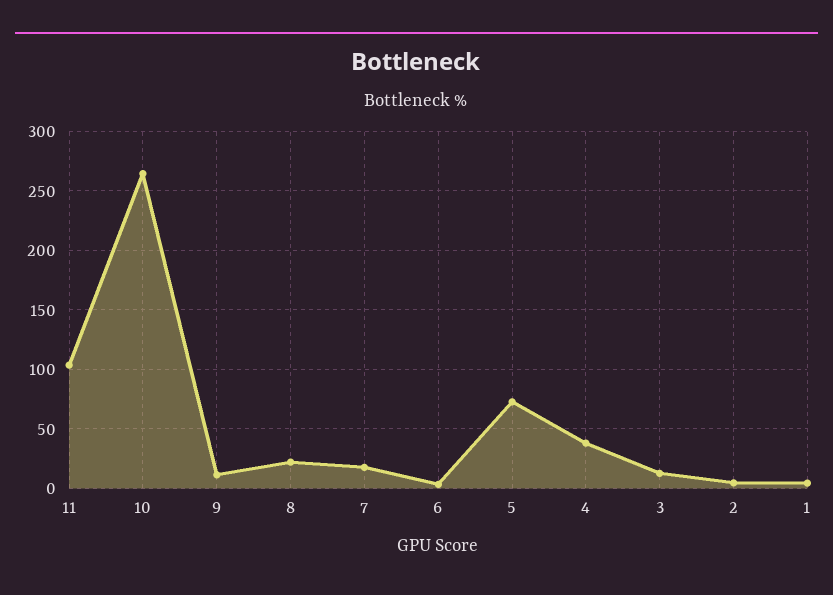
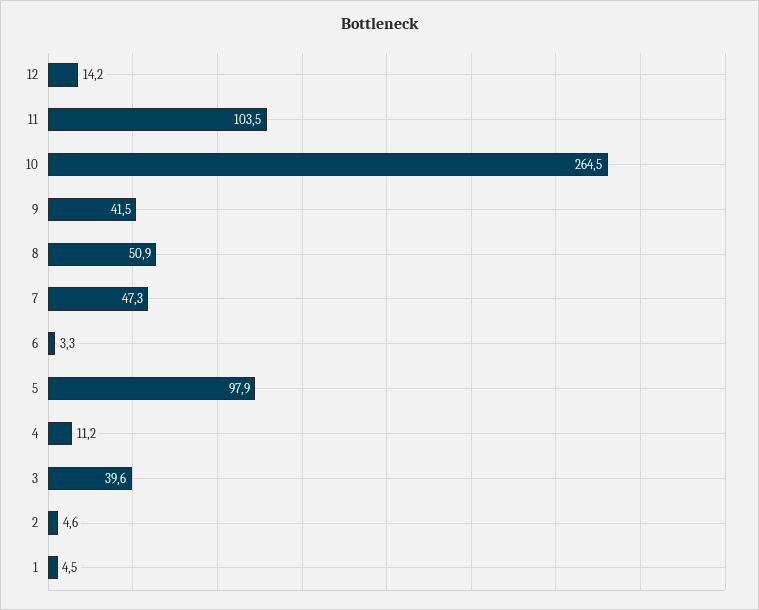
9: 10 -> 41.5
8: 20 -> 50.9
7: 20 -> 47.3
5: 70 -> 97.9
4: 40 -> 11.2
3: 10 -> 39.6
12: none -> 14.2

